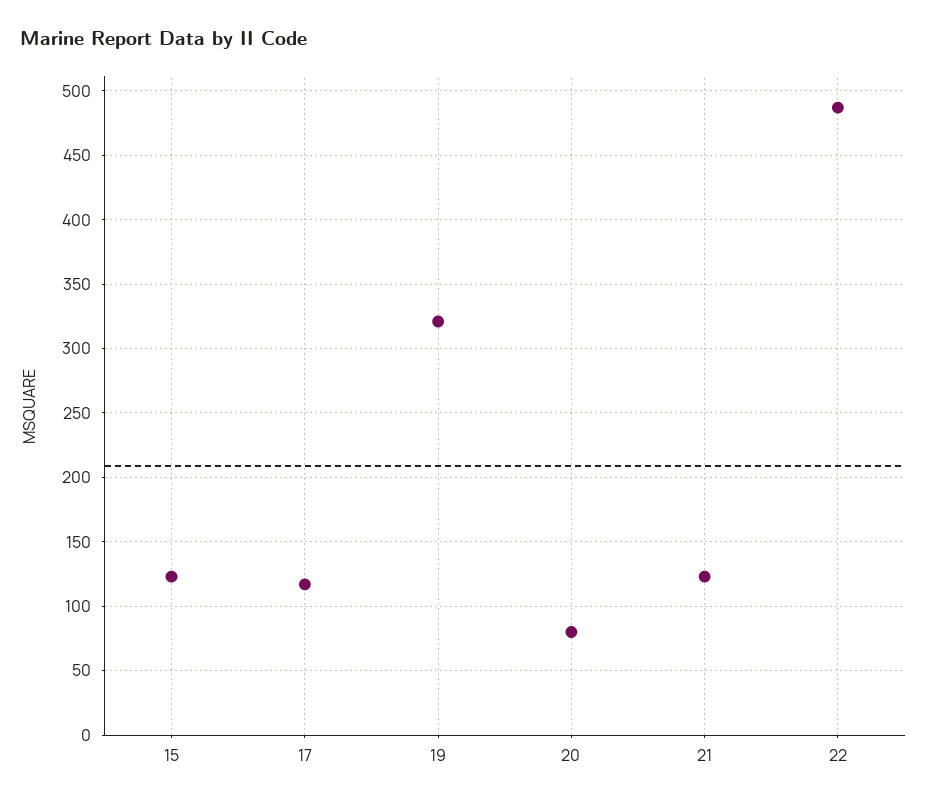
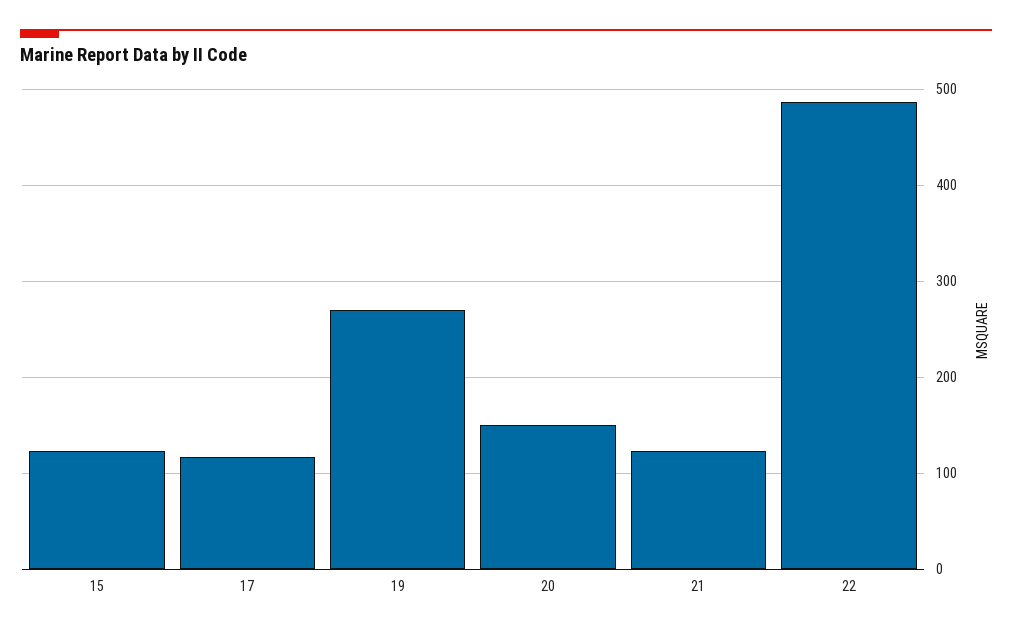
19: 320 -> 270
20: 80 -> 150

